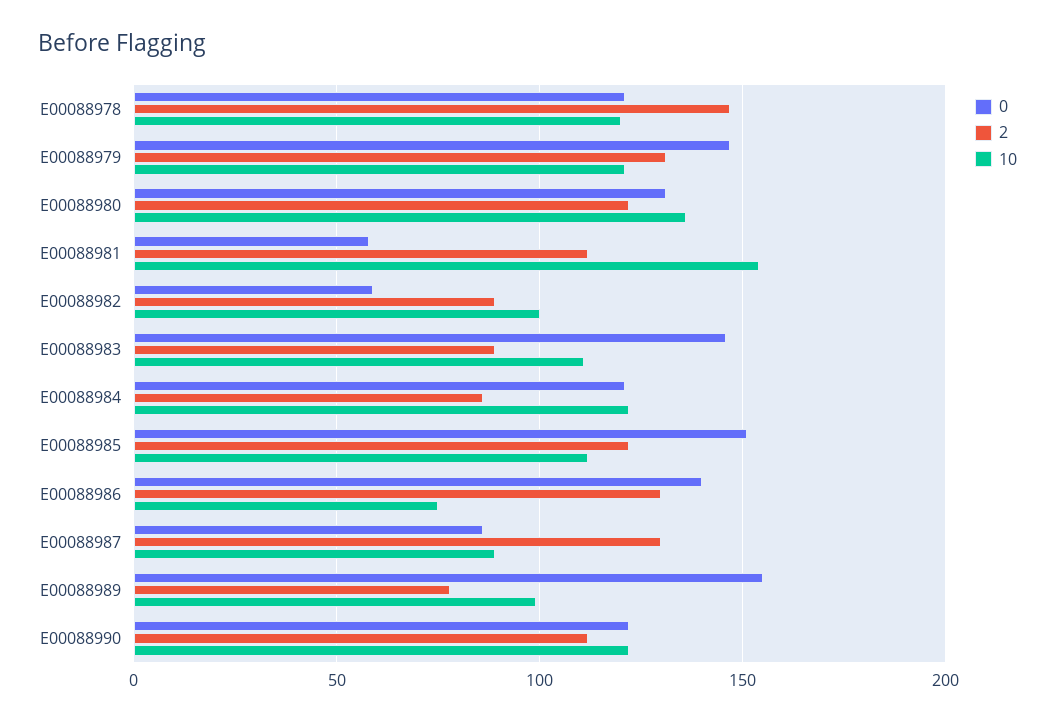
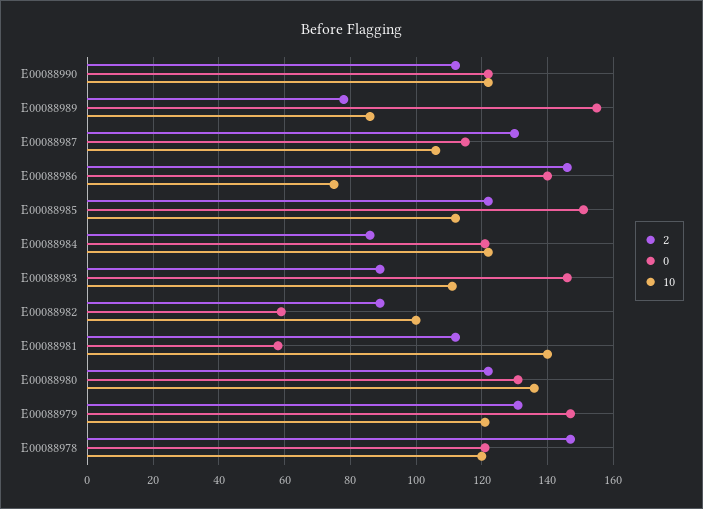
10, E00088981: 155 -> 140
2, E00088986: 130 -> 145
0, E00088987: 85 -> 115
10, E00088987: 90 -> 105
10, E00088989: 100 -> 85

